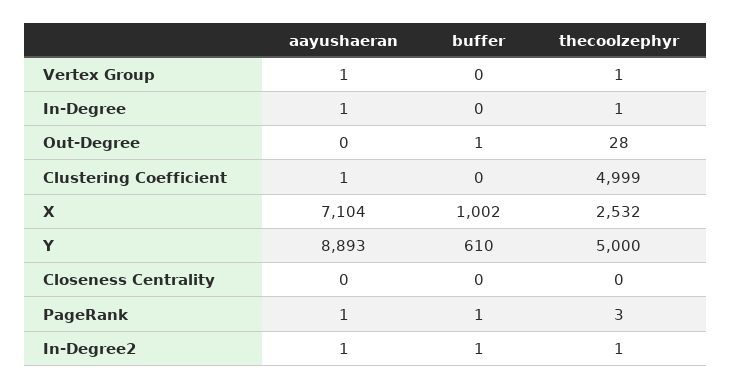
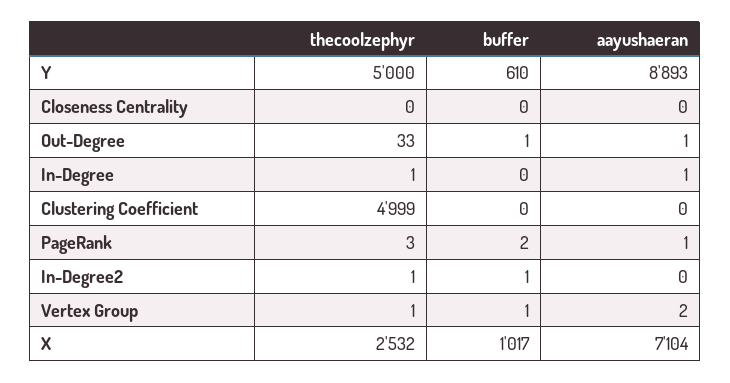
aayushaeran, Vertex Group: 1 -> 2
buffer, Vertex Group: 0 -> 1
aayushaeran, Out-Degree: 0 -> 1
thecoolzephyr, Out-Degree: 28 -> 33
aayushaeran, Clustering Coefficient: 1 -> 0
buffer, X: 1002 -> 1017
buffer, PageRank: 1 -> 2
aayushaeran, In-Degree2: 1 -> 0

